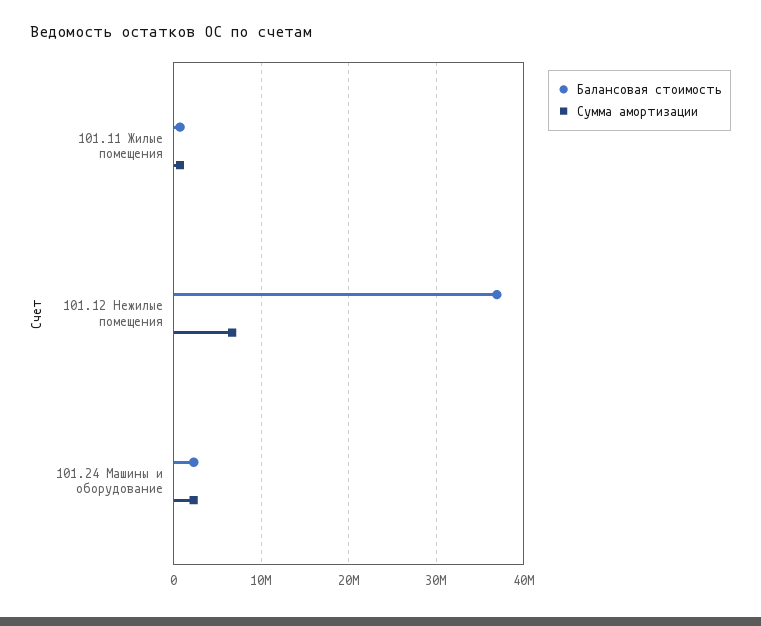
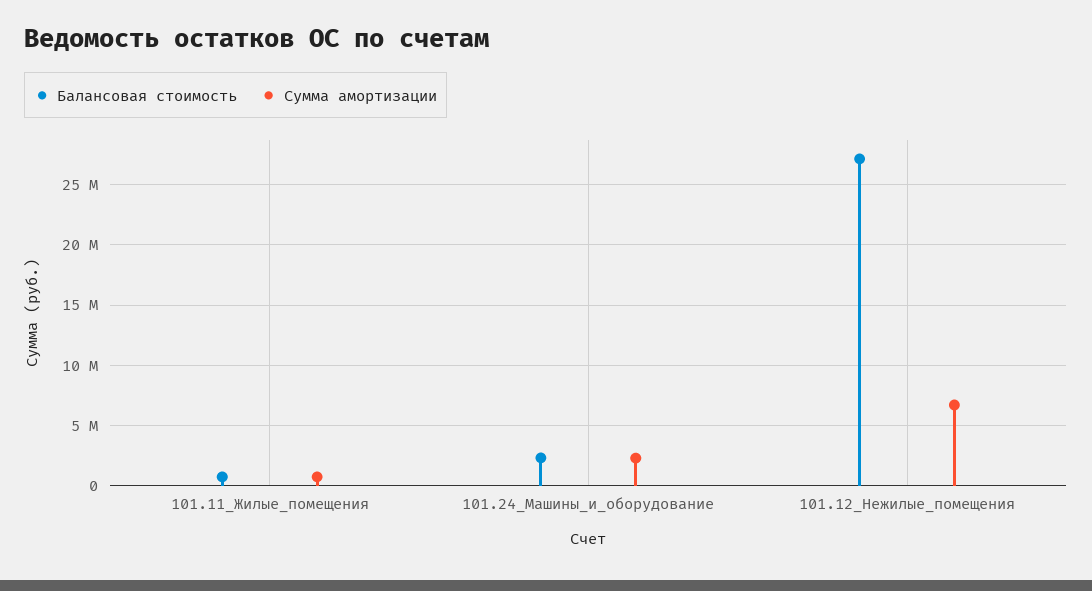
Балансовая стоимость, 101.12 Нежилые помещения: 37000000 -> 27000000

